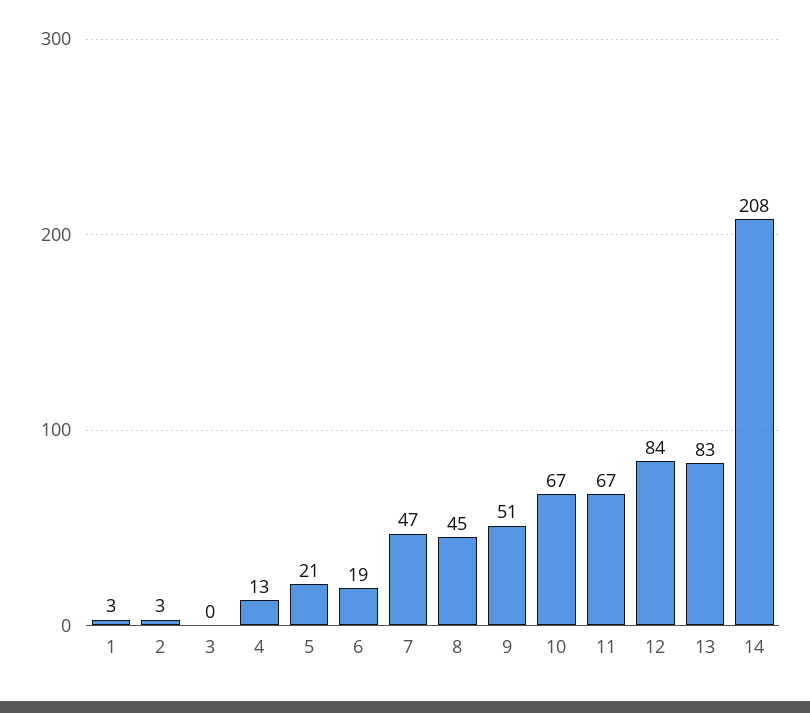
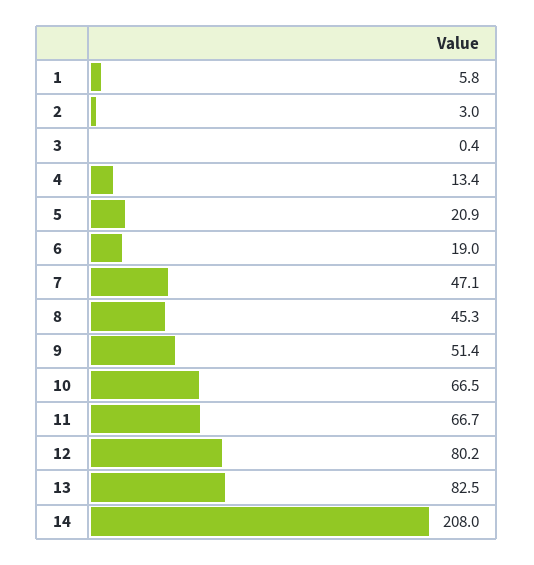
1: 3 -> 5.8
12: 84 -> 80.2

